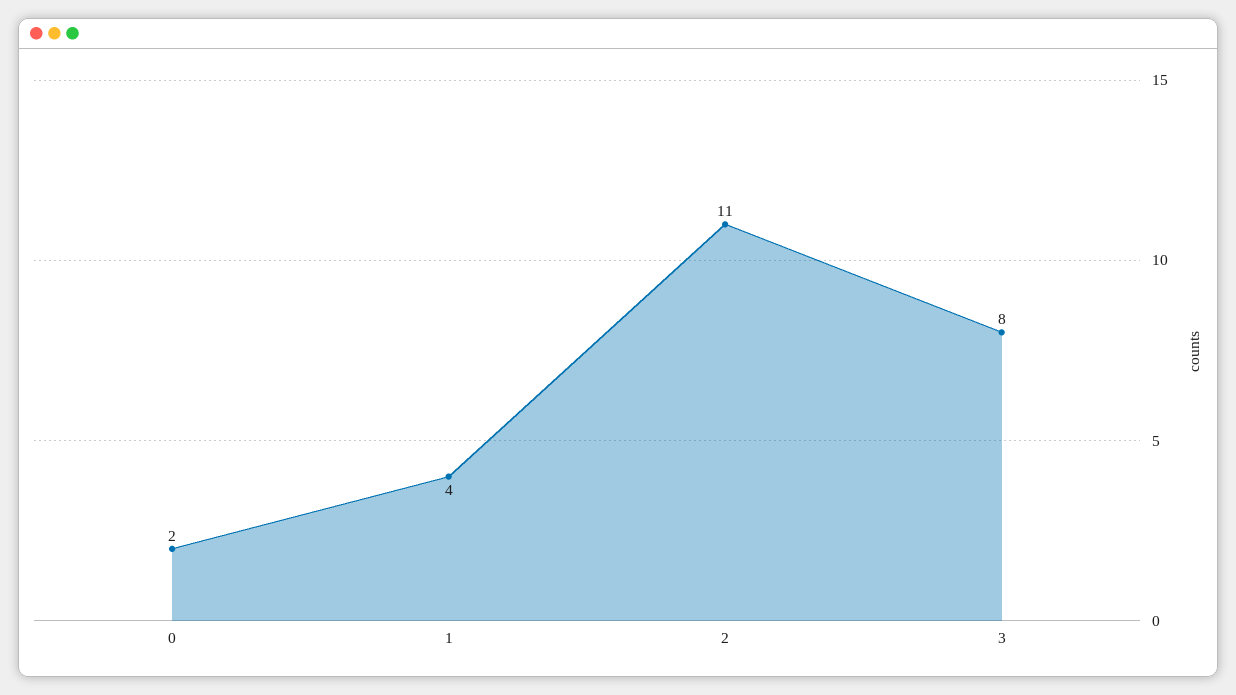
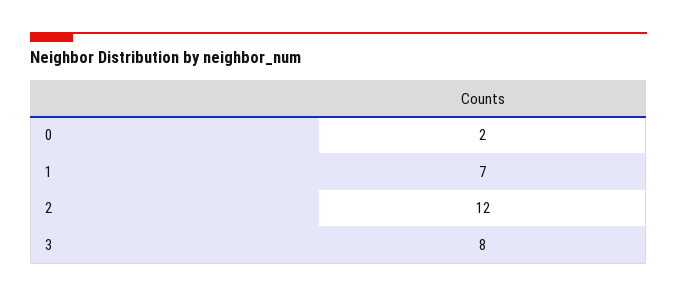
1: 4 -> 7
2: 11 -> 12

